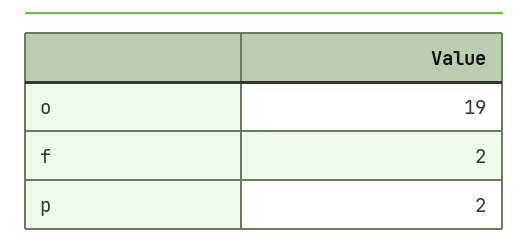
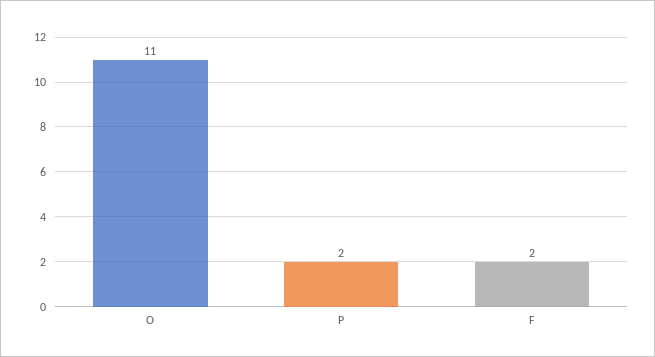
o: 19 -> 11

